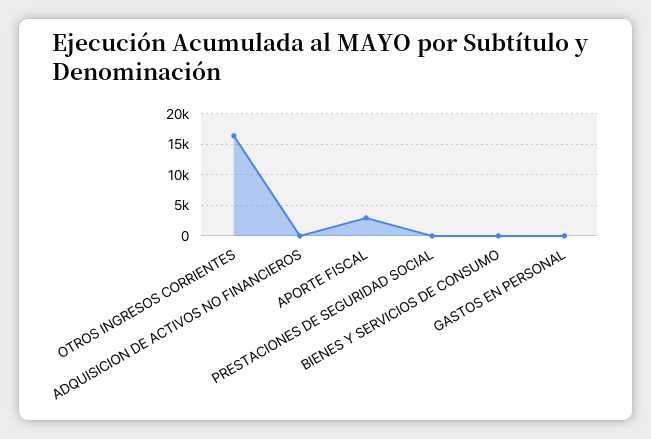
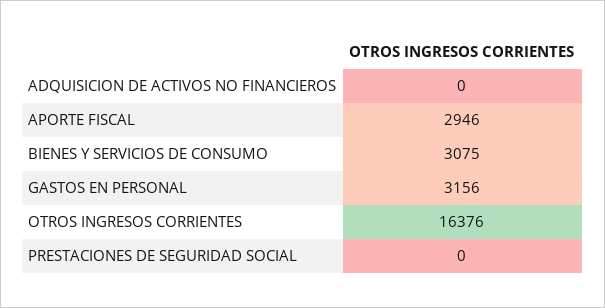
BIENES Y SERVICIOS DE CONSUMO: 0 -> 3075
GASTOS EN PERSONAL: 0 -> 3156

